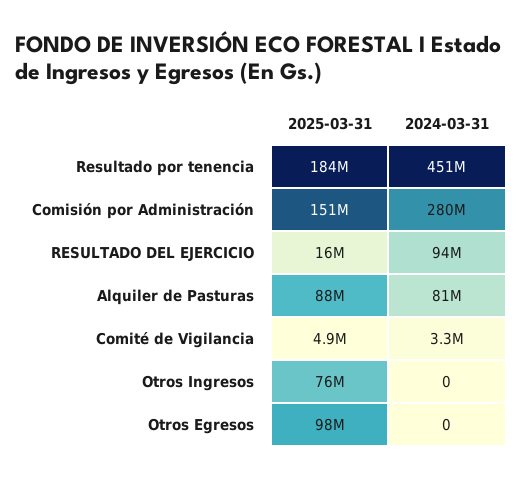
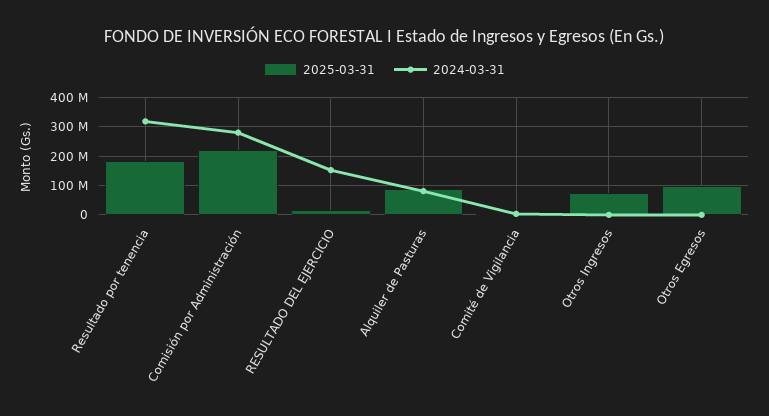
2024-03-31, Resultado por tenencia: 451000000 -> 325000000
2025-03-31, Comisión por Administración: 151000000 -> 225000000
2024-03-31, RESULTADO DEL EJERCICIO: 94000000 -> 150000000

